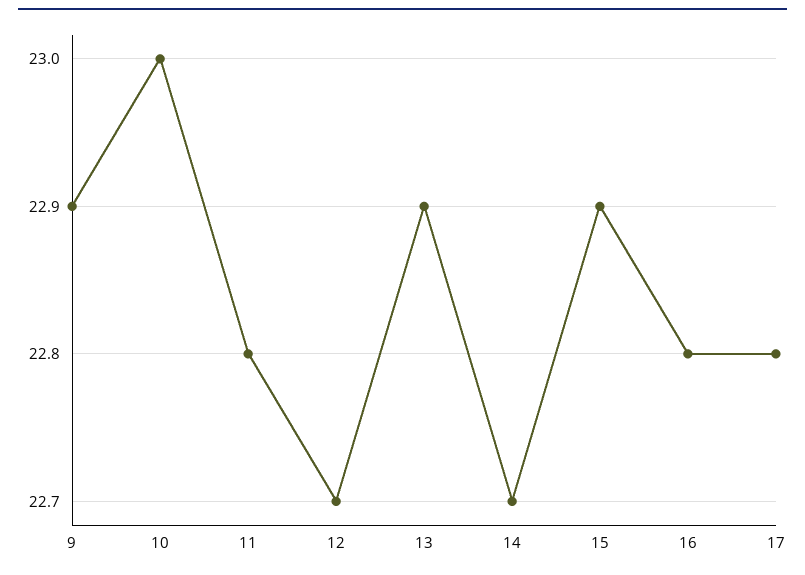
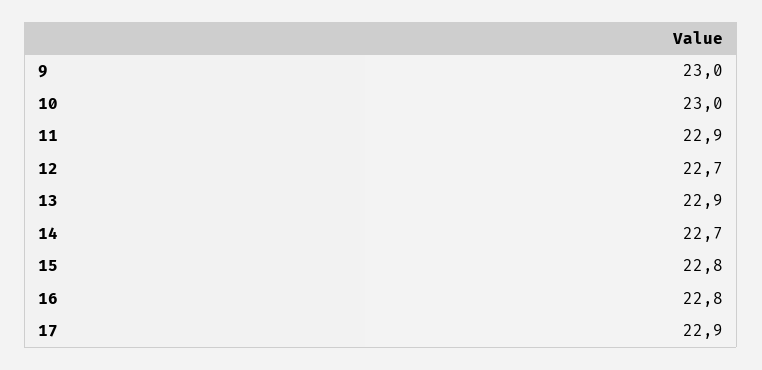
9: 22.9 -> 23
11: 22.8 -> 22.9
15: 22.9 -> 22.8
17: 22.8 -> 22.9

